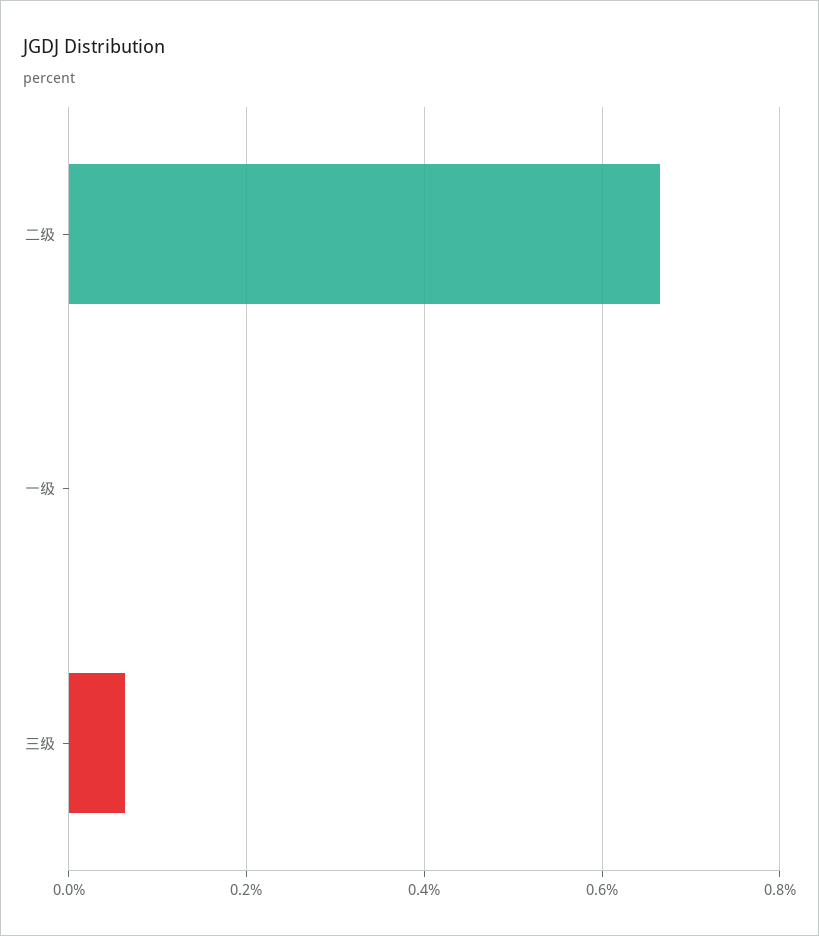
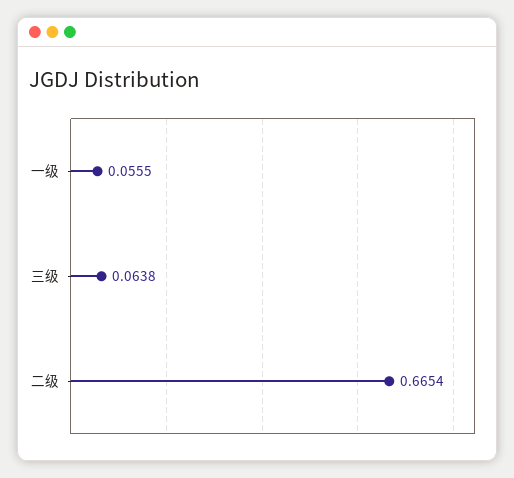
一级: 0 -> 0.0555

